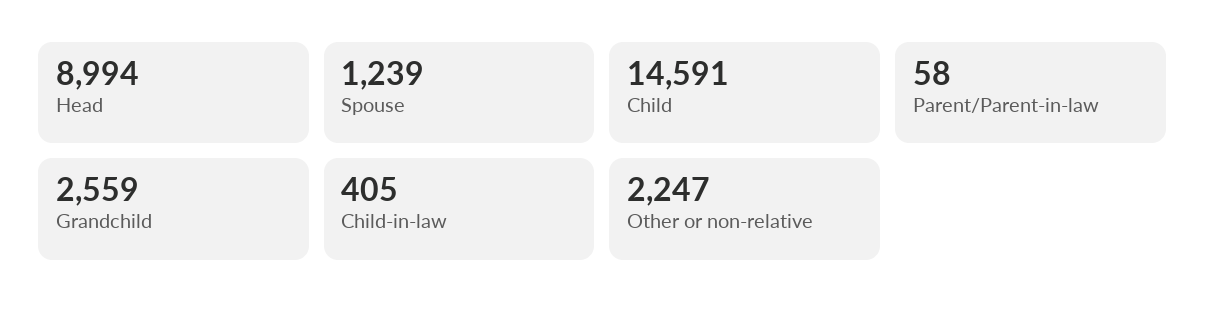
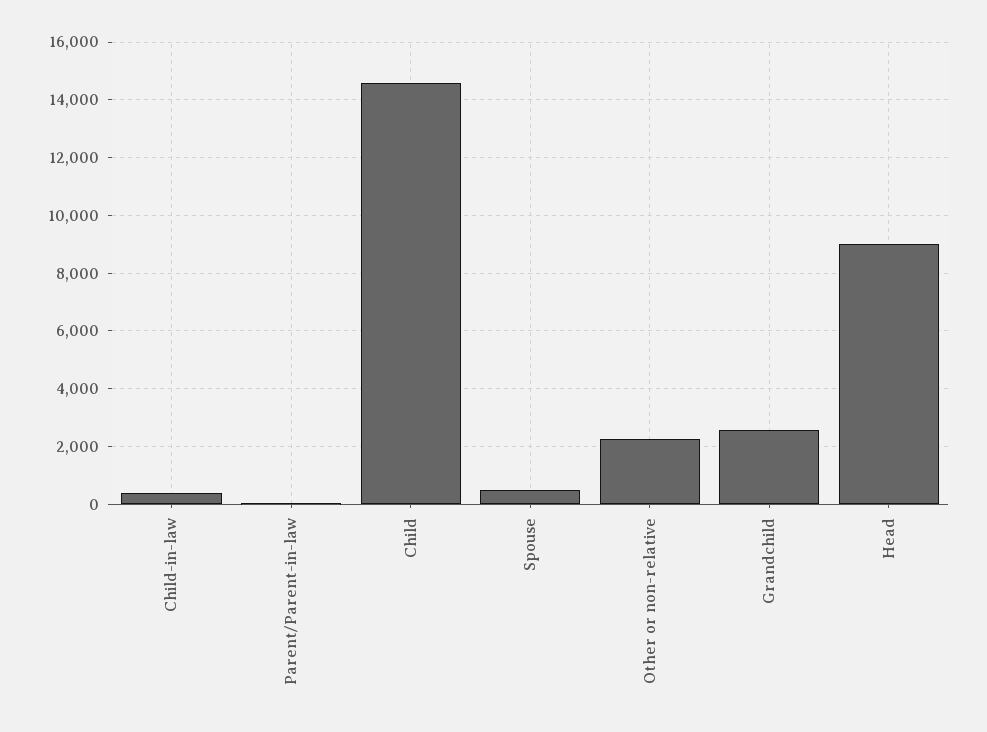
Spouse: 1239 -> 500

